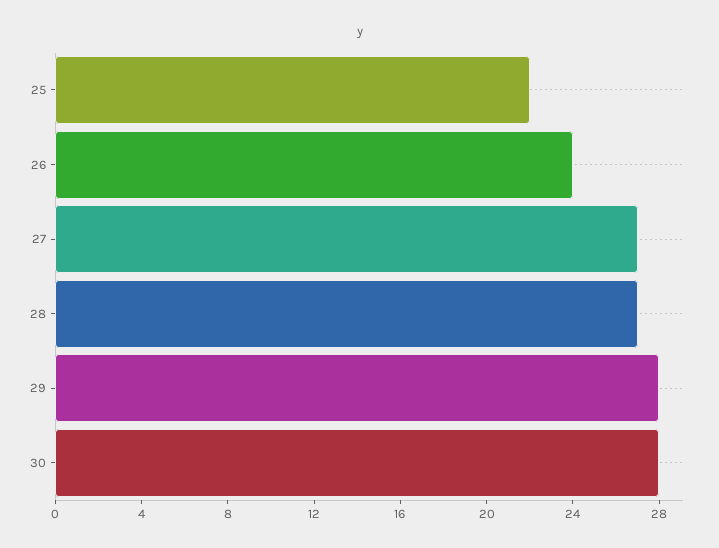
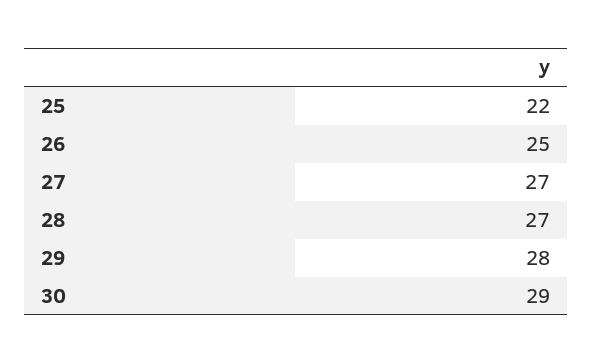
26: 24 -> 25
30: 28 -> 29

